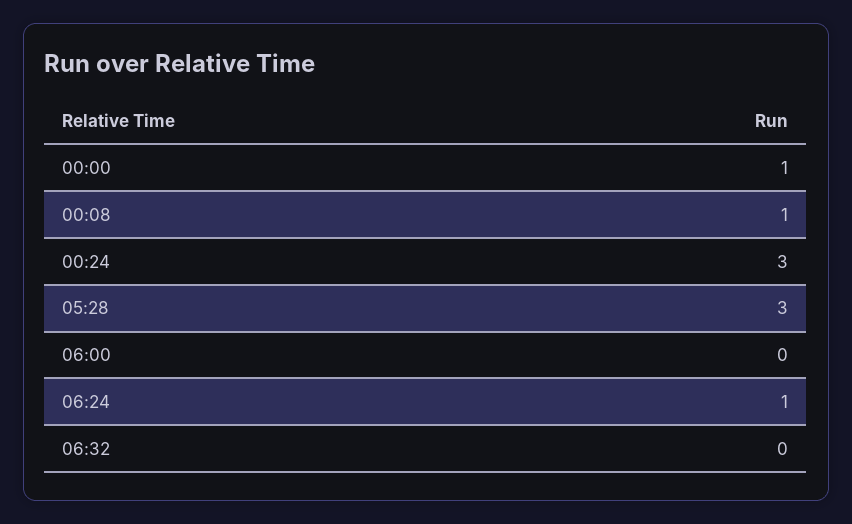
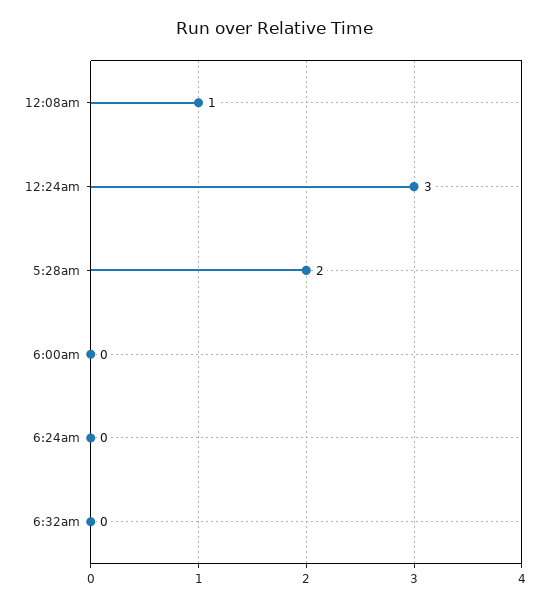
00:00: 1 -> none
05:28: 3 -> 2
06:24: 1 -> 0

